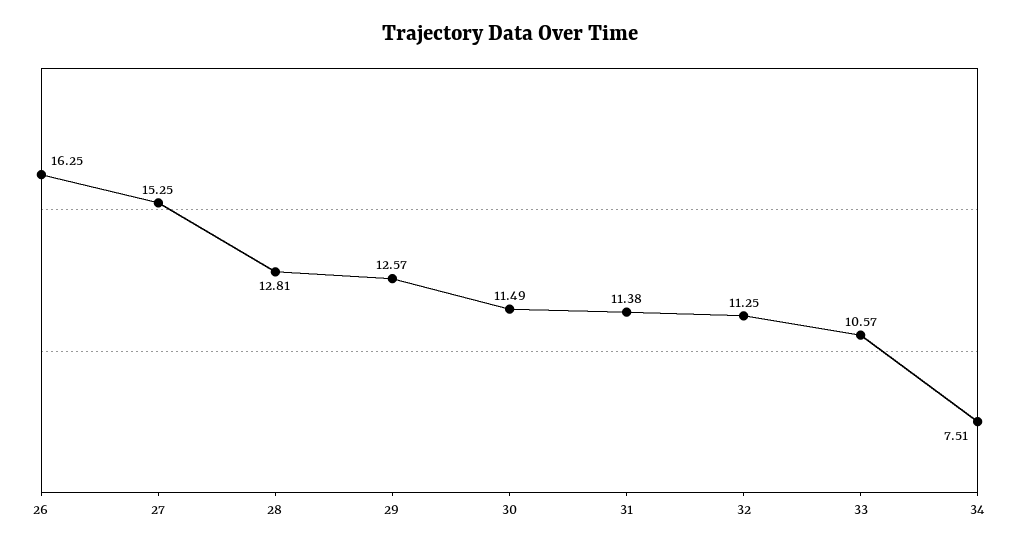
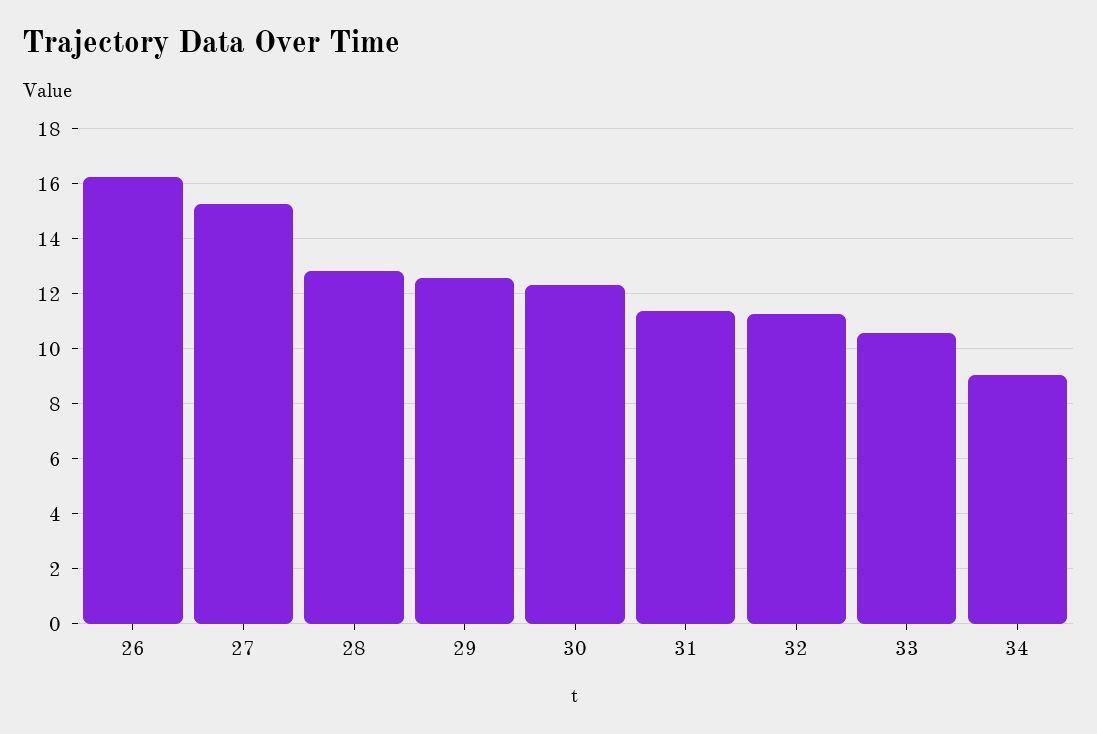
30: 11.49 -> 12.25
34: 7.51 -> 9

